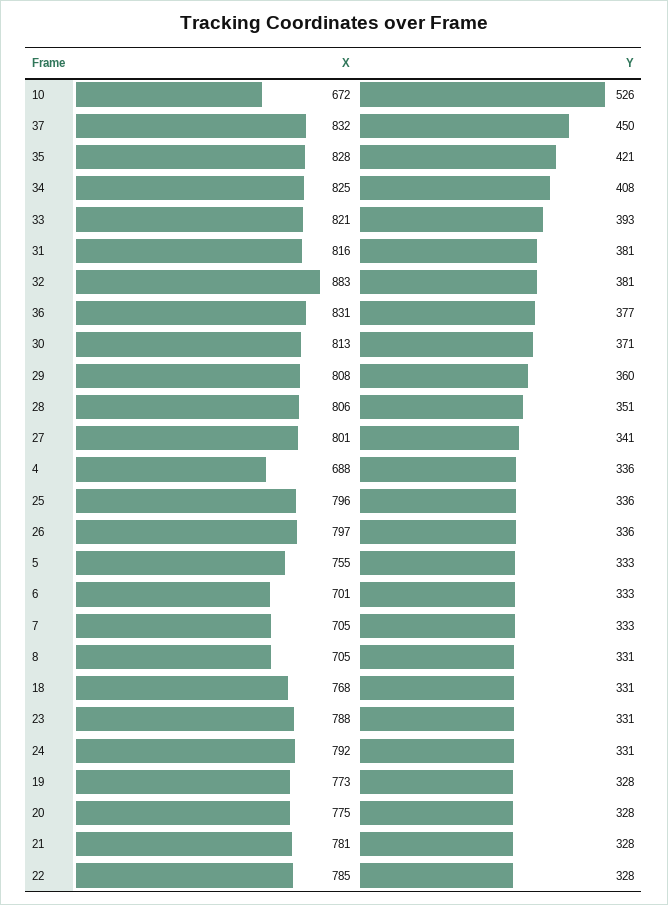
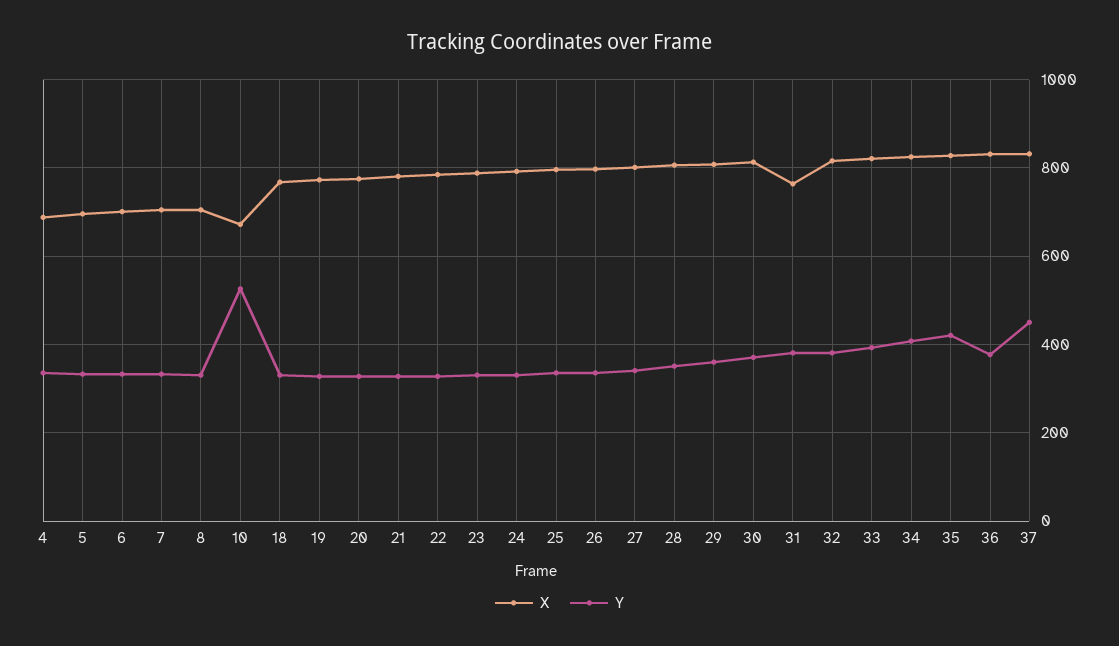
X, 31: 816 -> 760
X, 32: 883 -> 820
X, 5: 755 -> 700

